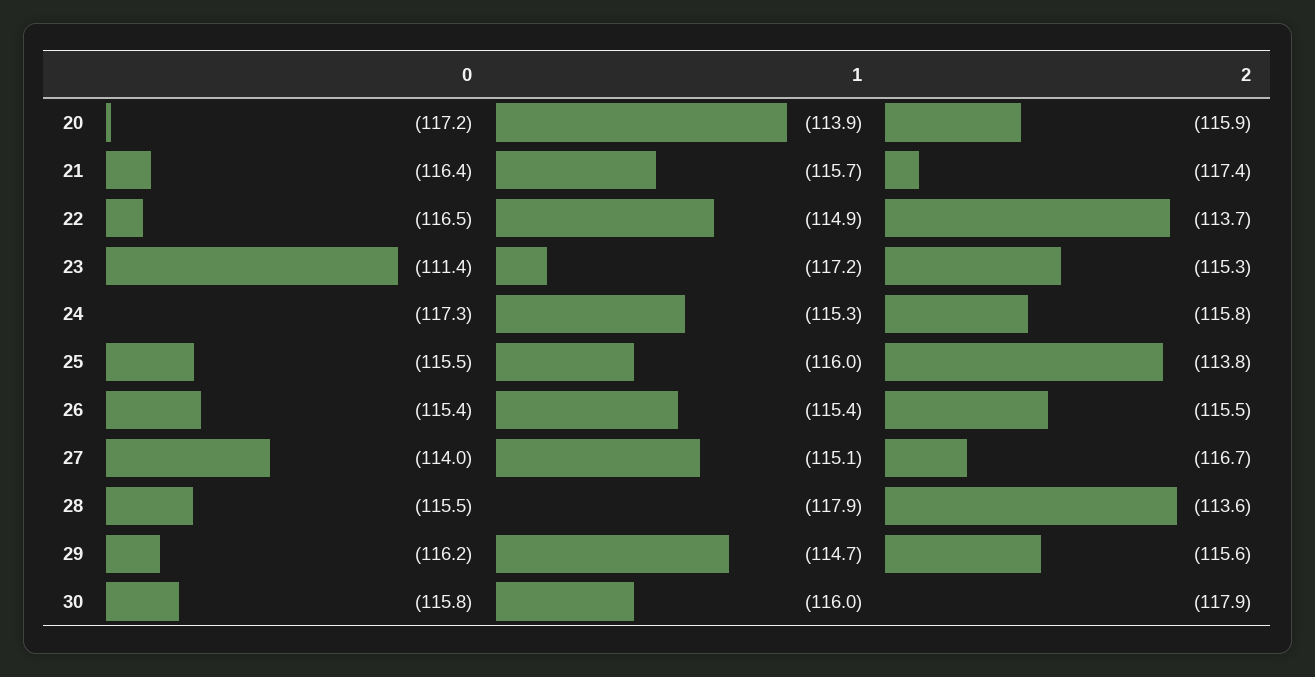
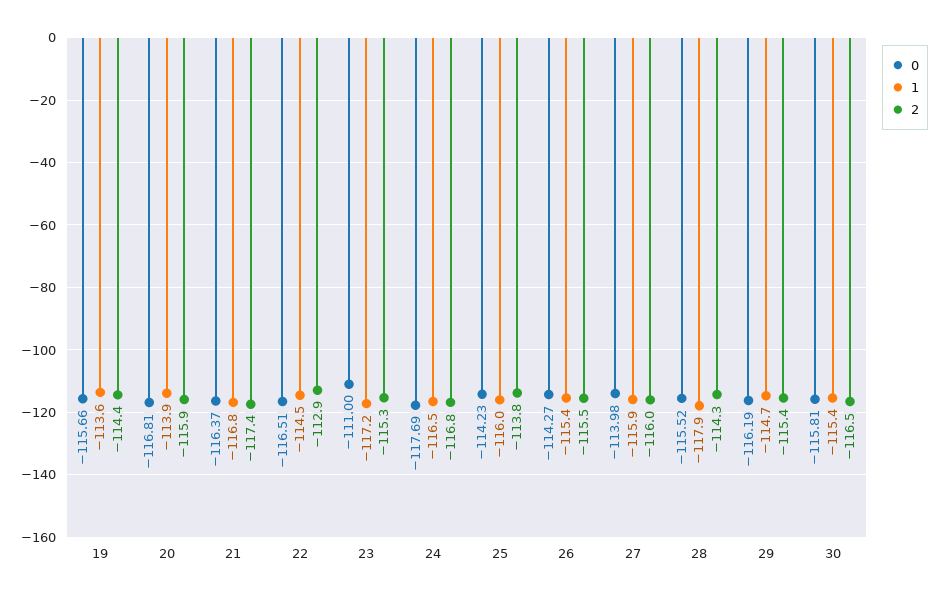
0, 20: -117.2 -> -116.81
1, 21: -115.7 -> -116.8
1, 22: -114.9 -> -114.5
2, 22: -113.7 -> -112.9
0, 23: -111.4 -> -111
0, 24: -117.3 -> -117.69
1, 24: -115.3 -> -116.5
2, 24: -115.8 -> -116.8
0, 25: -115.5 -> -114.23
0, 26: -115.4 -> -114.27
1, 27: -115.1 -> -115.9
2, 27: -116.7 -> -116
2, 28: -113.6 -> -114.3
2, 29: -115.6 -> -115.4
1, 30: -116 -> -115.4
2, 30: -117.9 -> -116.5
0, 19: none -> -115.66
1, 19: none -> -113.6
2, 19: none -> -114.4

